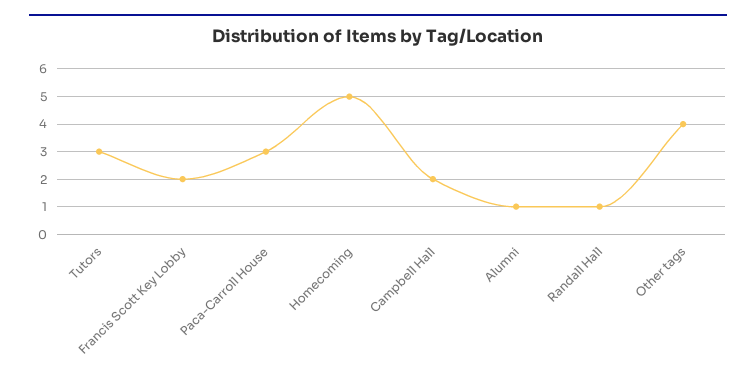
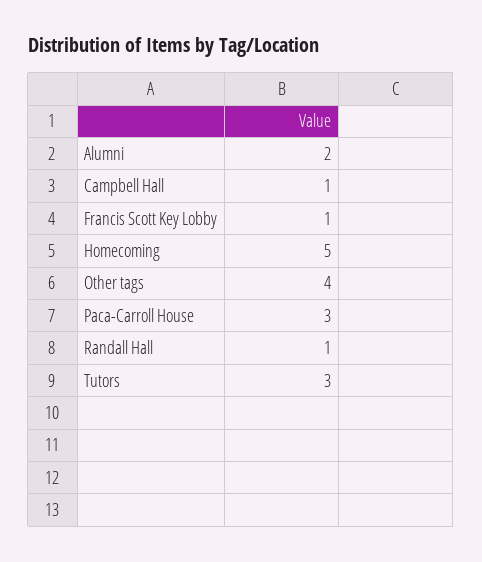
Francis Scott Key Lobby: 2 -> 1
Campbell Hall: 2 -> 1
Alumni: 1 -> 2

